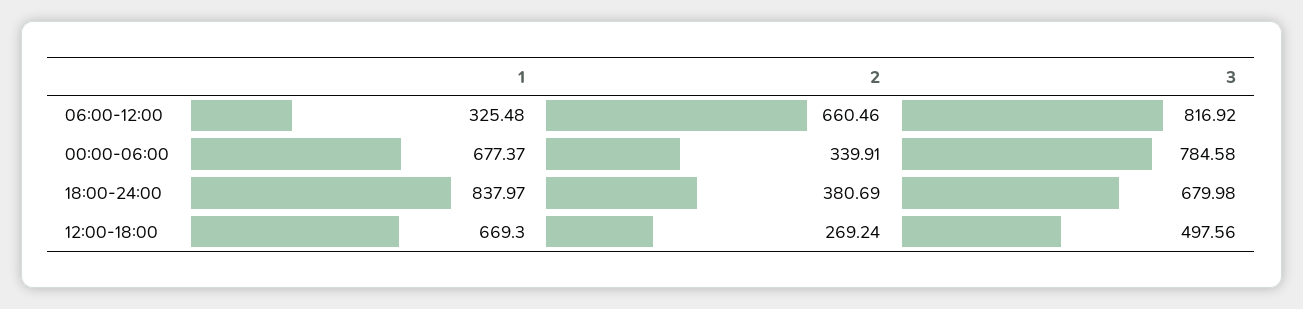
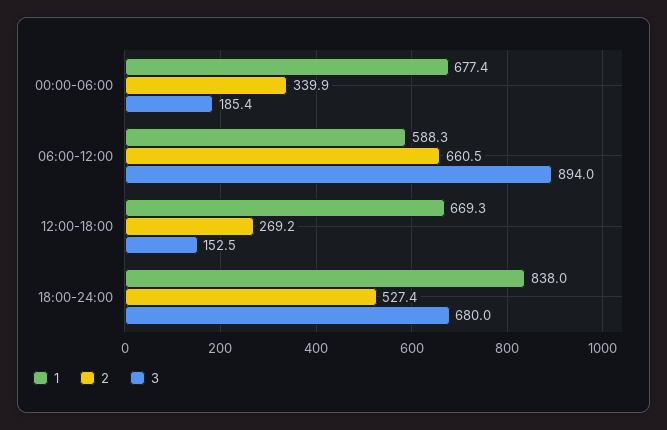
1, 06:00-12:00: 325.48 -> 588.3
3, 06:00-12:00: 816.92 -> 894
3, 00:00-06:00: 784.58 -> 185.4
2, 18:00-24:00: 380.69 -> 527.4
3, 12:00-18:00: 497.56 -> 152.5

